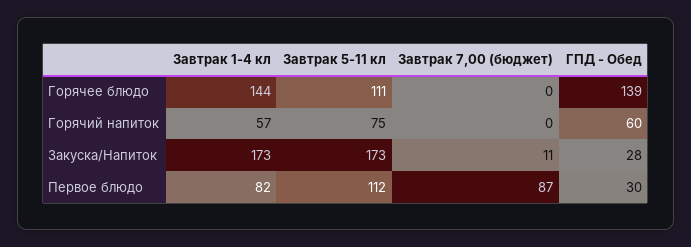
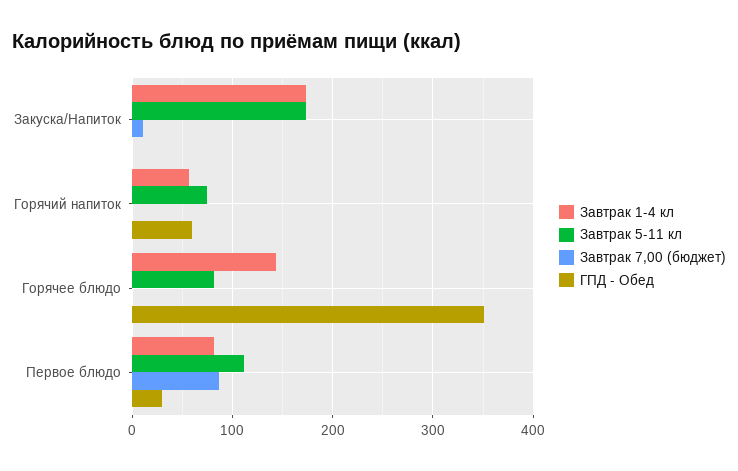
Завтрак 5-11 кл, Горячее блюдо: 111 -> 80
ГПД - Обед, Горячее блюдо: 139 -> 350
ГПД - Обед, Закуска/Напиток: 28 -> 0

